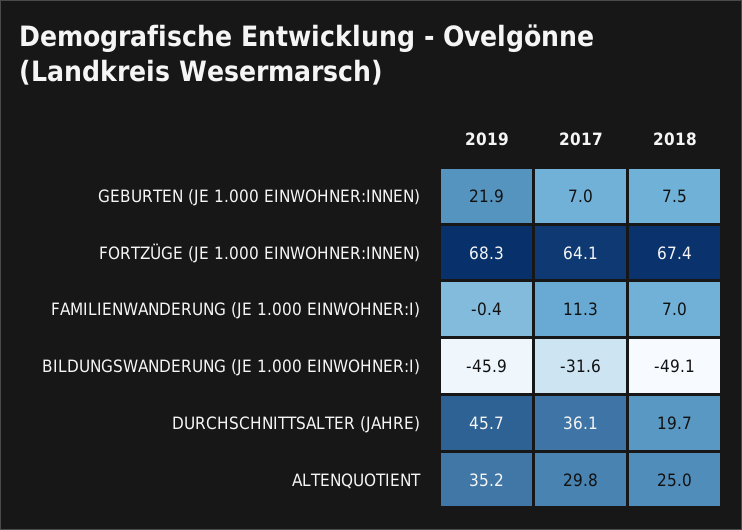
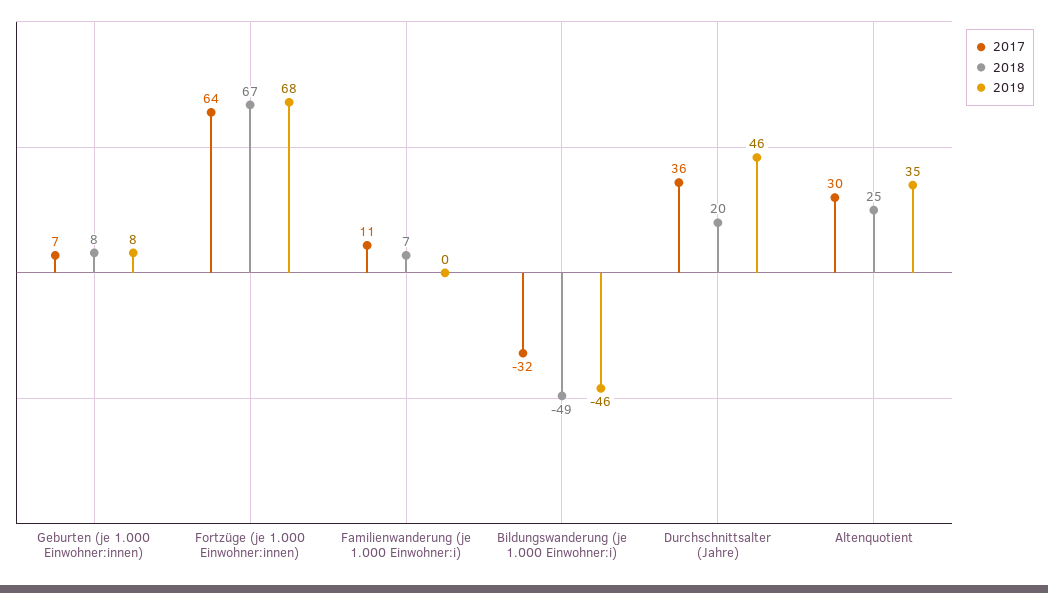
2019, GEBURTEN (JE 1.000 EINWOHNER:INNEN): 21.9 -> 8

